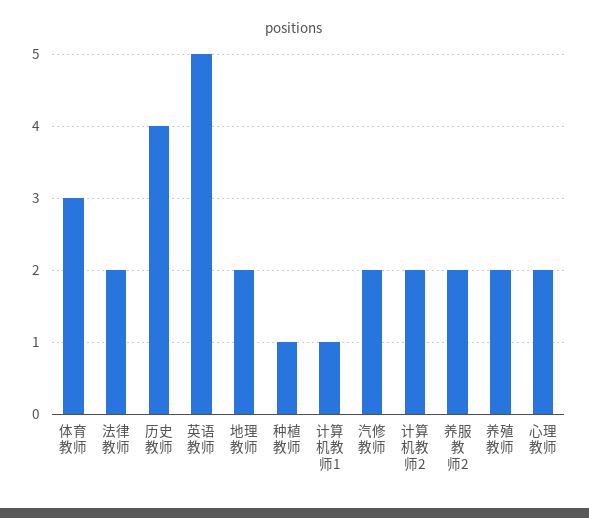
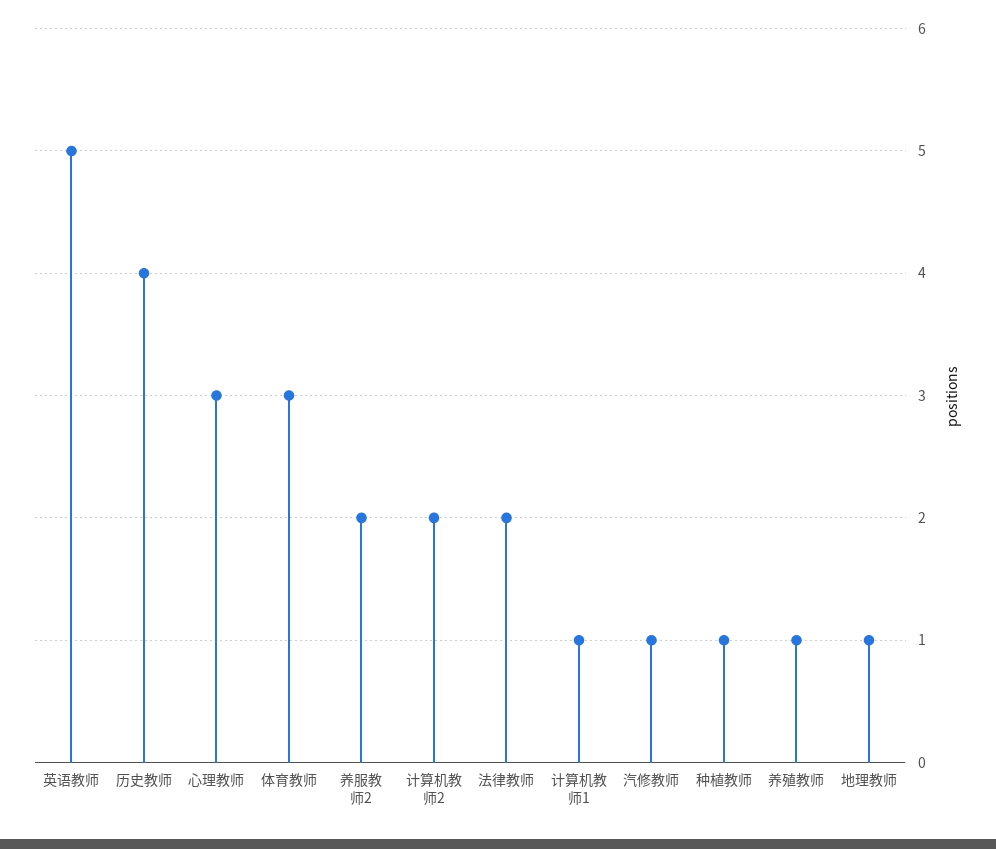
地理教师: 2 -> 1
汽修教师: 2 -> 1
养殖教师: 2 -> 1
心理教师: 2 -> 3

